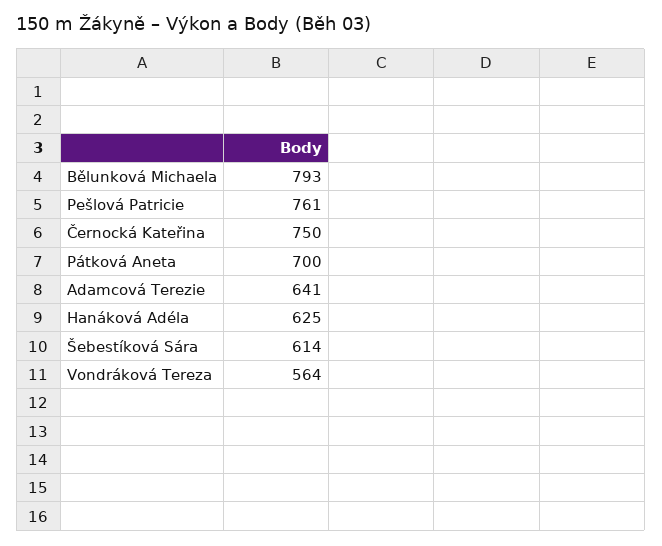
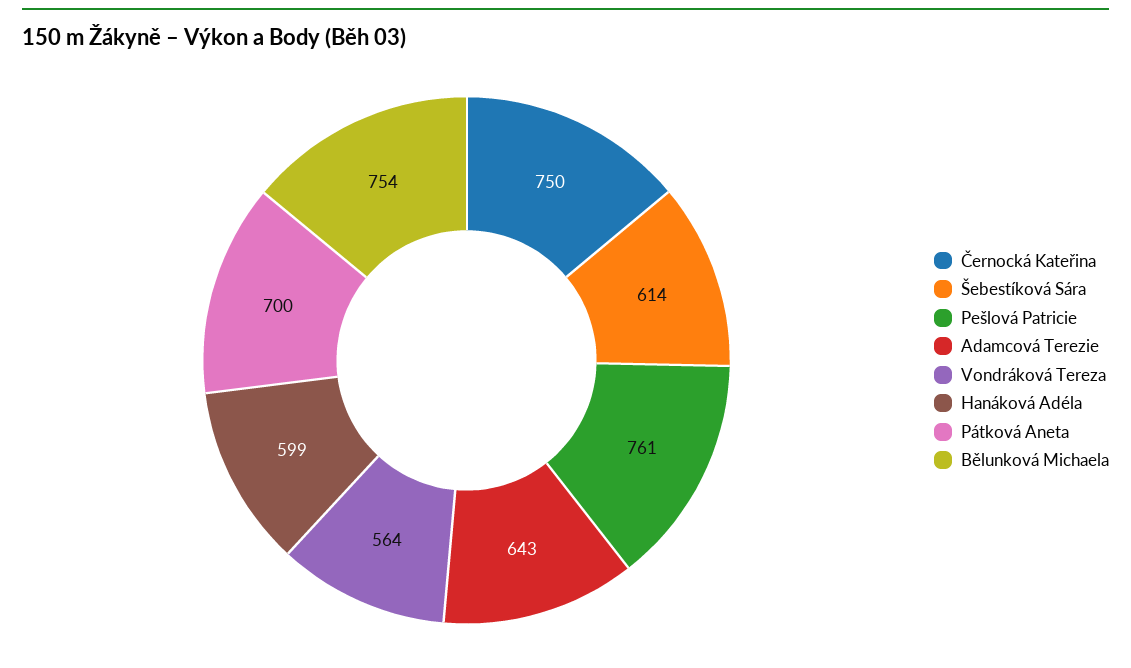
Bělunková Michaela: 793 -> 754
Adamcová Terezie: 641 -> 643
Hanáková Adéla: 625 -> 599

